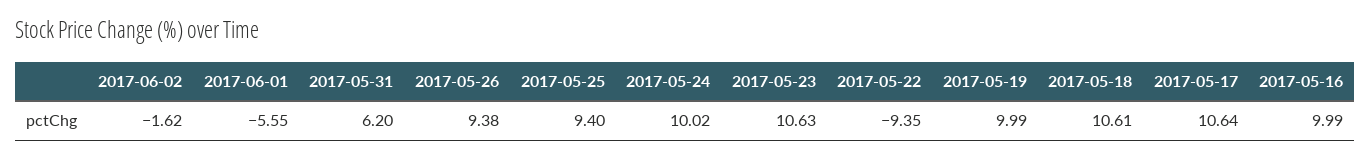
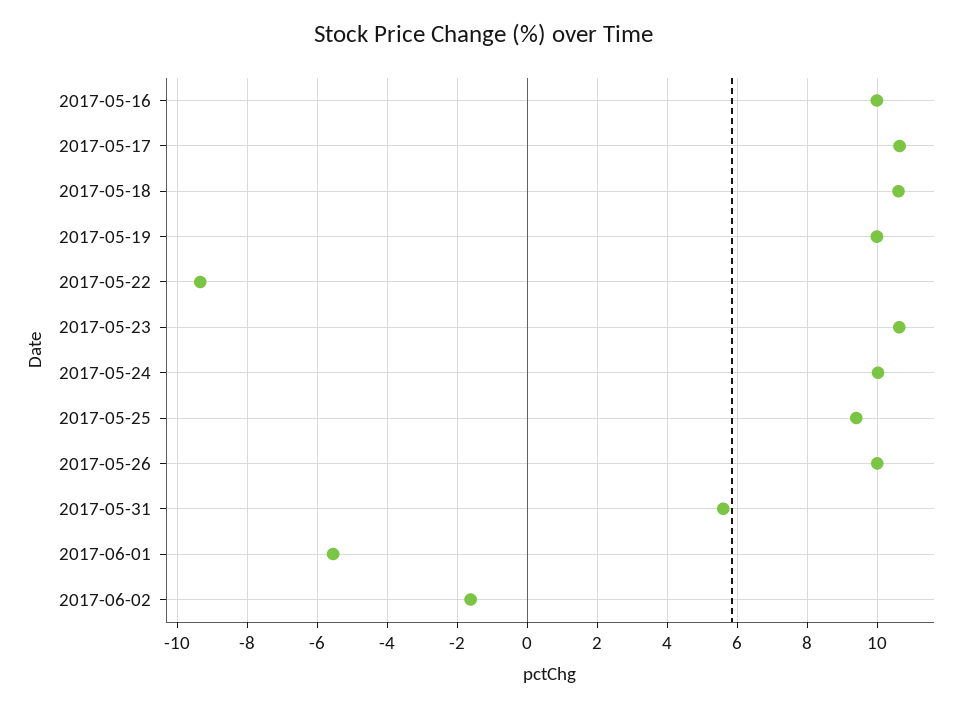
2017-05-31: 6.2 -> 5.6
2017-05-26: 9.38 -> 10

